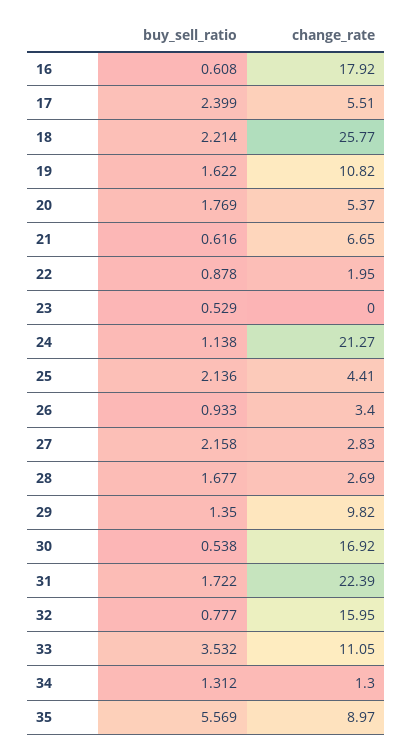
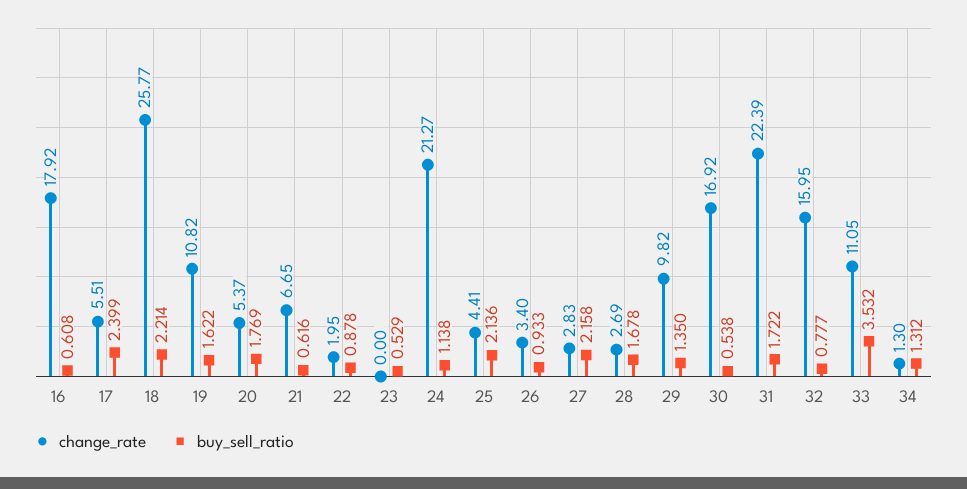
buy_sell_ratio, 28: 1.677 -> 1.678
buy_sell_ratio, 35: 5.569 -> none
change_rate, 35: 8.97 -> none

